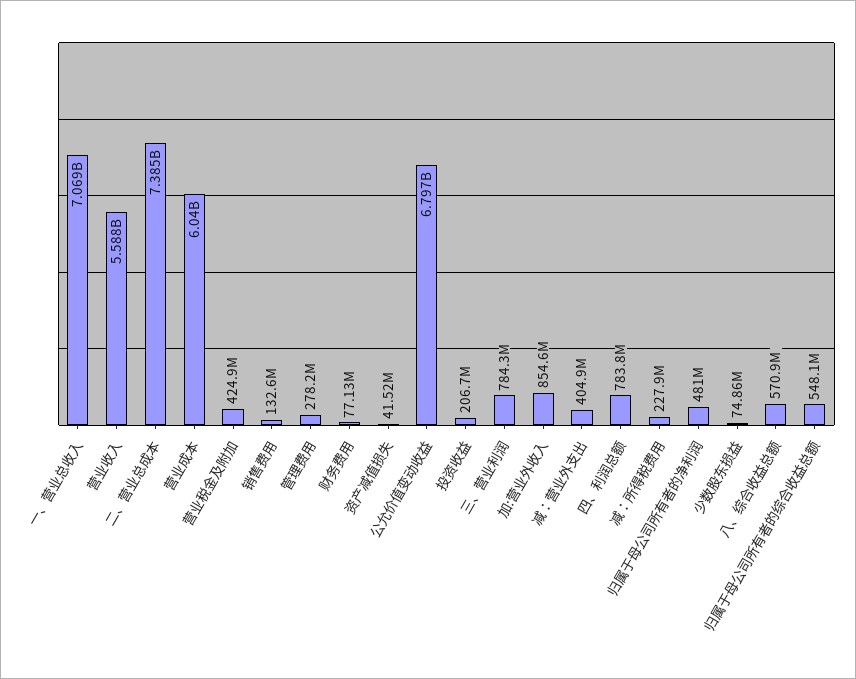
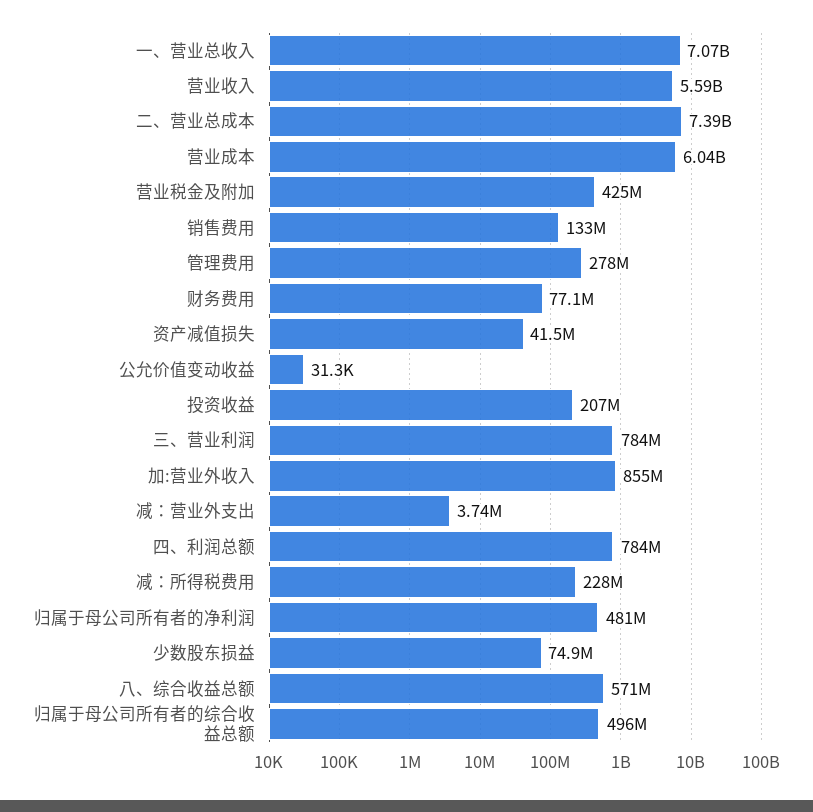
公允价值变动收益: 6797000000 -> 31300
减：营业外支出: 404900000 -> 3740000
归属于母公司所有者的综合收益总额: 548100000 -> 496000000

